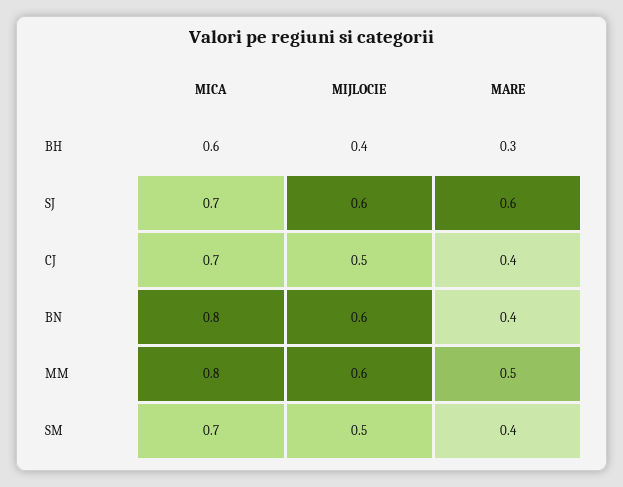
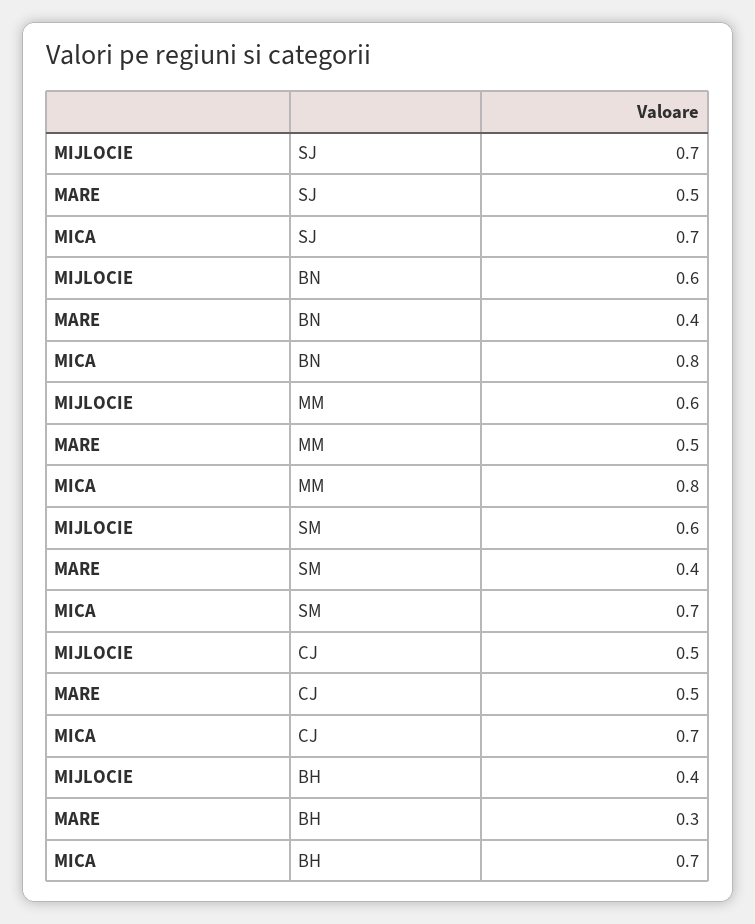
MICA, BH: 0.6 -> 0.7
MIJLOCIE, SJ: 0.6 -> 0.7
MARE, SJ: 0.6 -> 0.5
MARE, CJ: 0.4 -> 0.5
MIJLOCIE, SM: 0.5 -> 0.6

